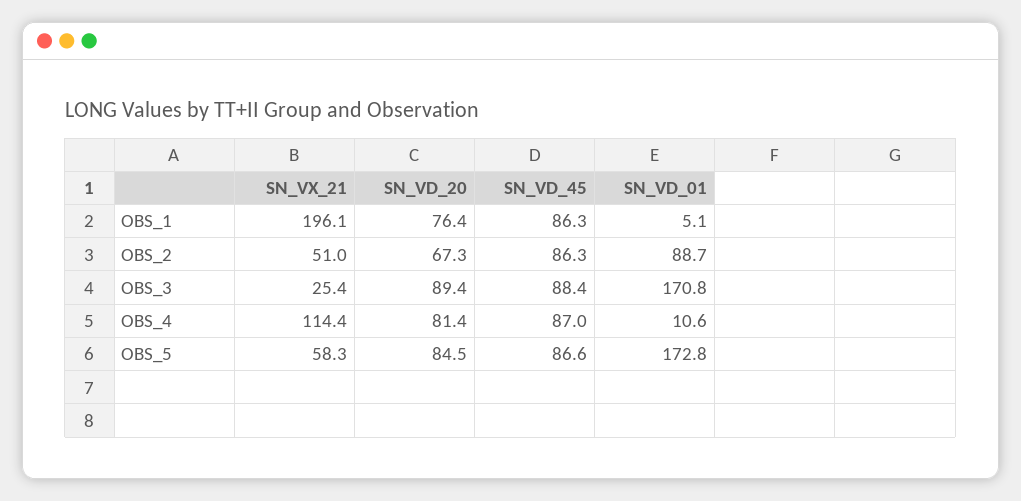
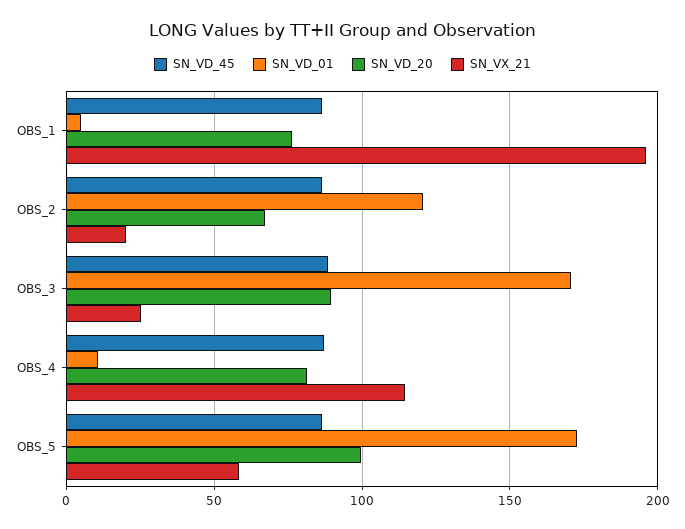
SN_VX_21, OBS_2: 51 -> 20
SN_VD_01, OBS_2: 88.7 -> 120
SN_VD_20, OBS_5: 84.5 -> 100

